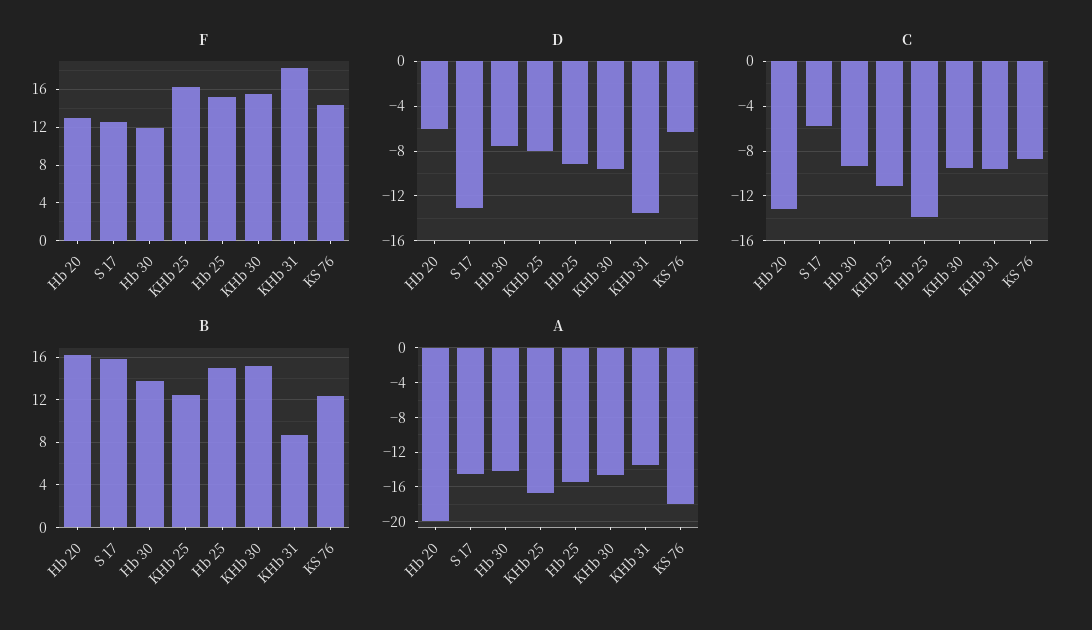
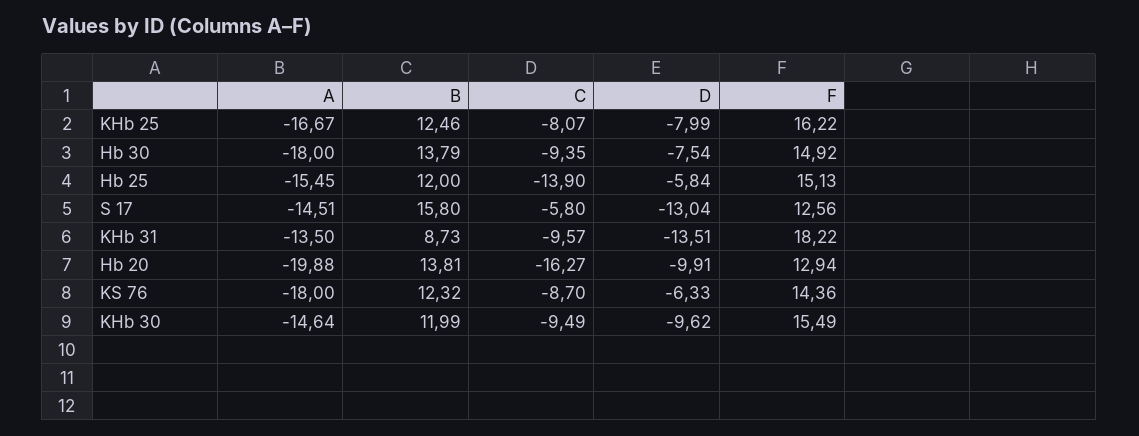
F, Hb 30: 12 -> 14.92
D, Hb 20: -6 -> -9.91
D, Hb 25: -9 -> -5.84
C, Hb 20: -13 -> -16.27
C, KHb 25: -11 -> -8.07
B, Hb 20: 16 -> 13.81
B, Hb 25: 15 -> 12
B, KHb 30: 15 -> 11.99
A, Hb 30: -14 -> -18

